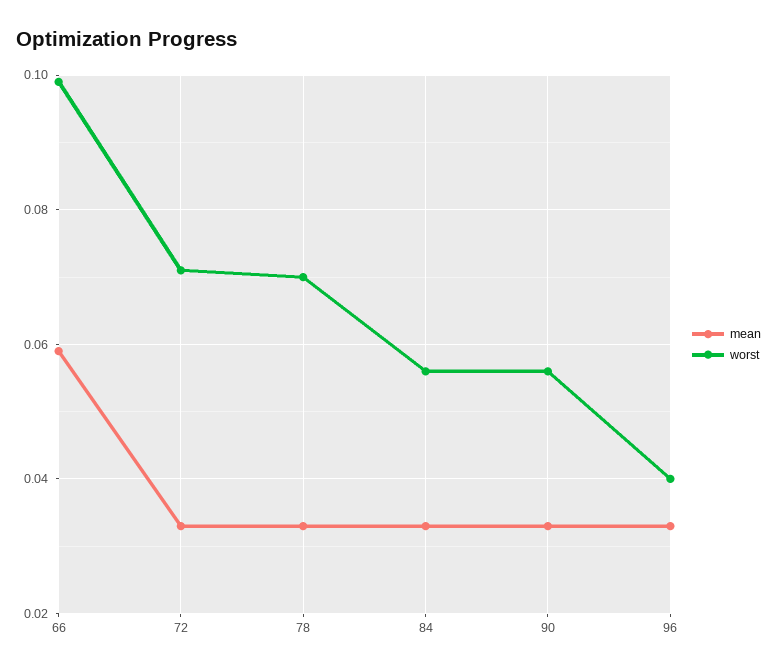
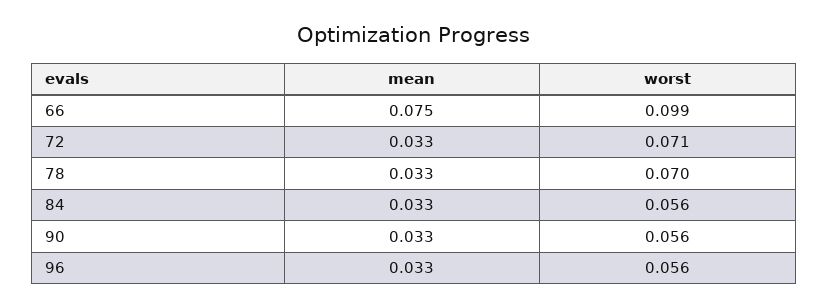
mean, 66: 0.06 -> 0.075
worst, 96: 0.04 -> 0.056

